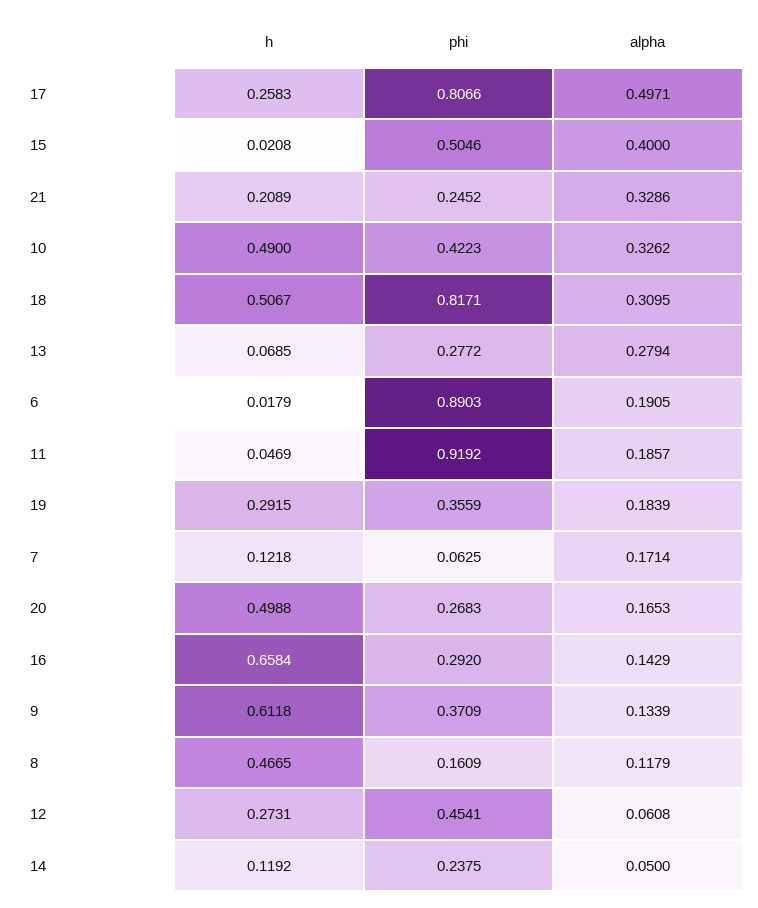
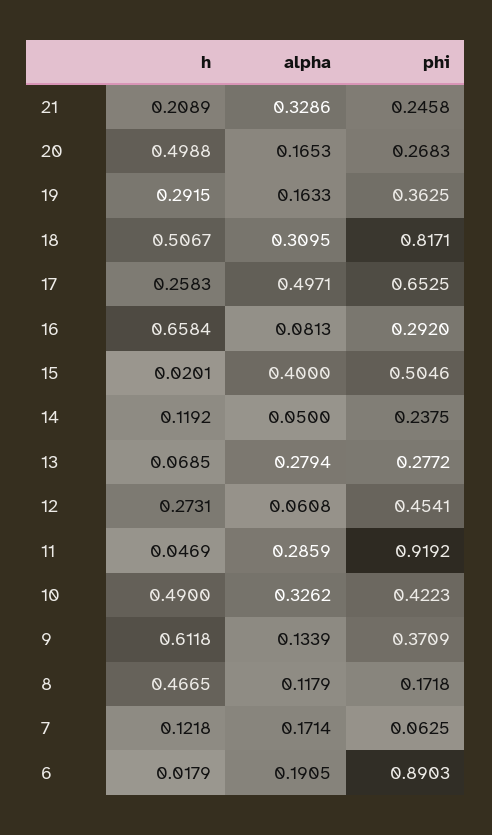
phi, 17: 0.8066 -> 0.6525
h, 15: 0.0208 -> 0.0201
phi, 21: 0.2452 -> 0.2458
alpha, 11: 0.1857 -> 0.2859
phi, 19: 0.3559 -> 0.3625
alpha, 19: 0.1839 -> 0.1633
alpha, 16: 0.1429 -> 0.0813
phi, 8: 0.1609 -> 0.1718

